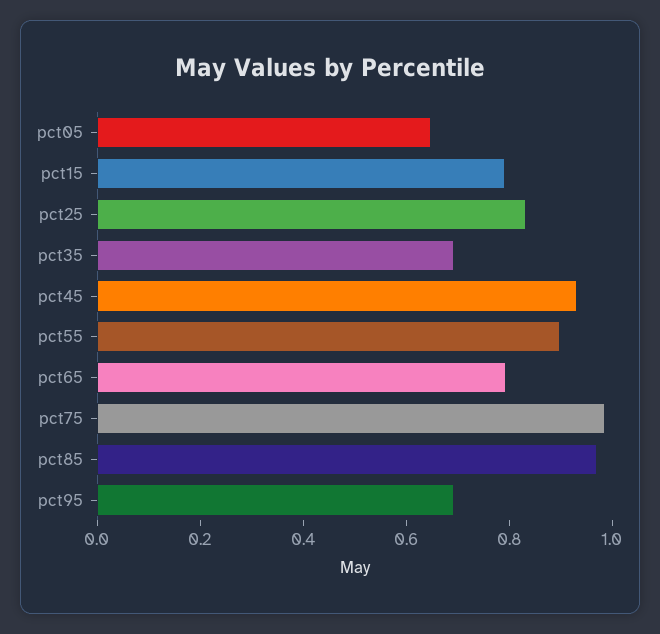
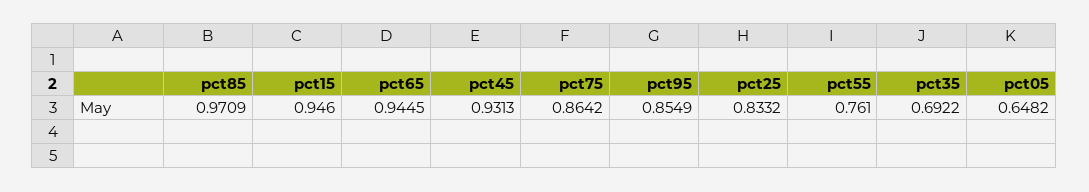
pct15: 0.8 -> 0.946
pct55: 0.9 -> 0.761
pct65: 0.8 -> 0.9445
pct75: 1 -> 0.8642
pct95: 0.7 -> 0.8549

